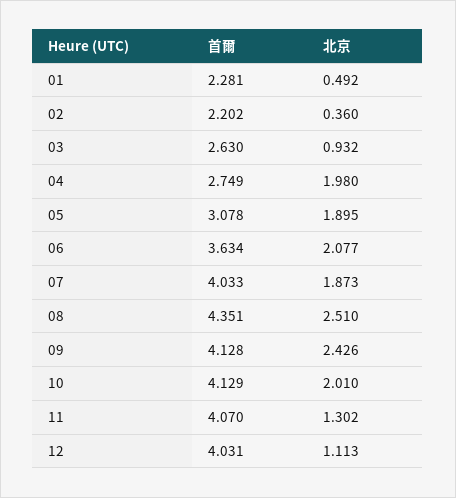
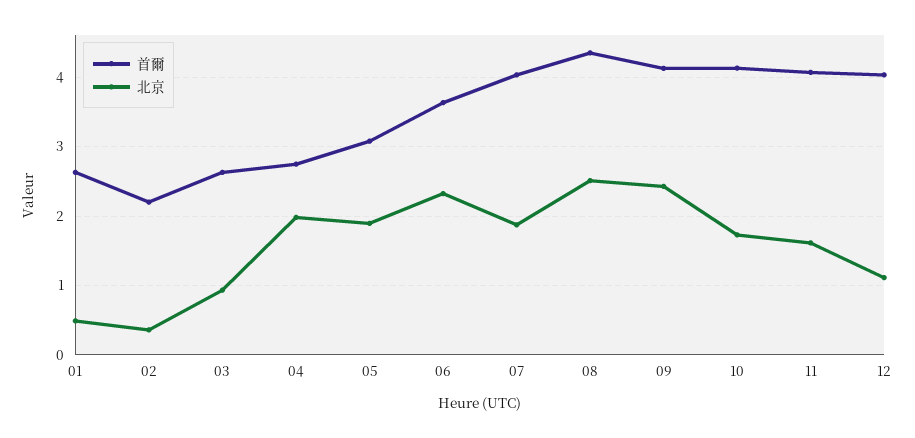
首爾, 01: 2.281 -> 2.6
北京, 06: 2.077 -> 2.3
北京, 10: 2.01 -> 1.7
北京, 11: 1.302 -> 1.6

